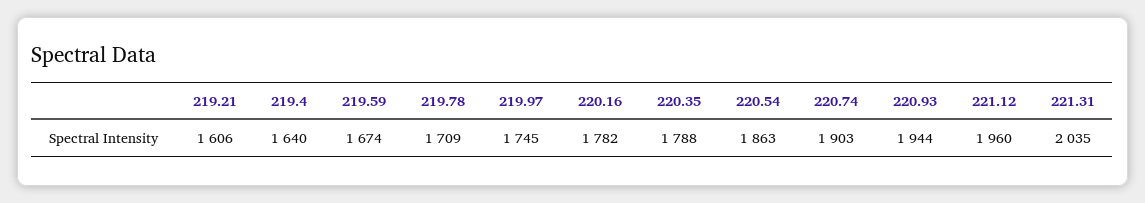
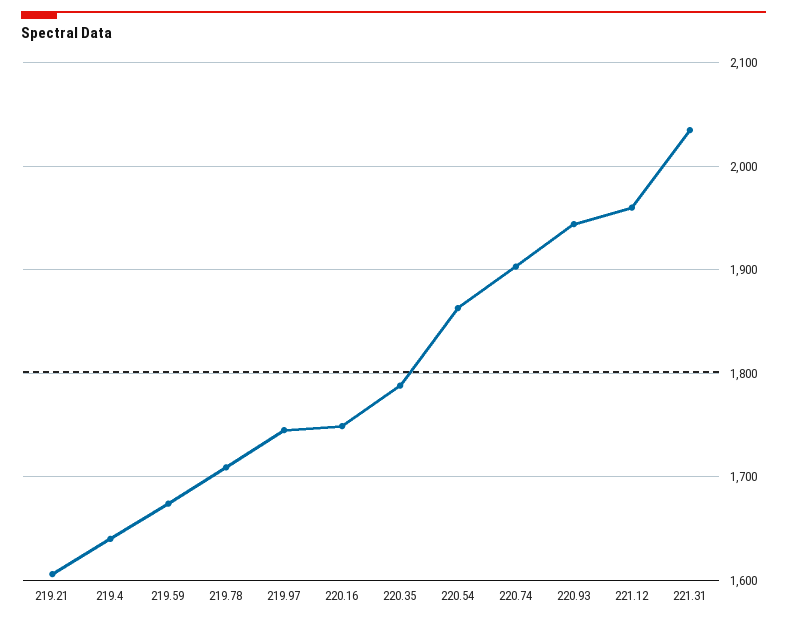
220.16: 1782 -> 1750

